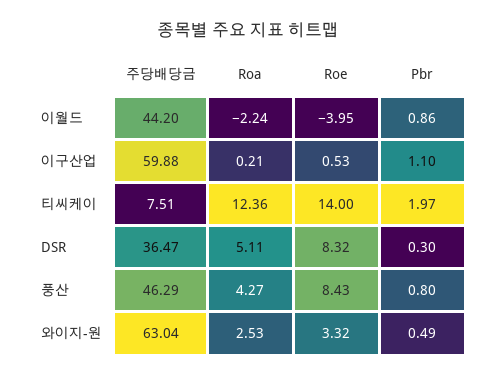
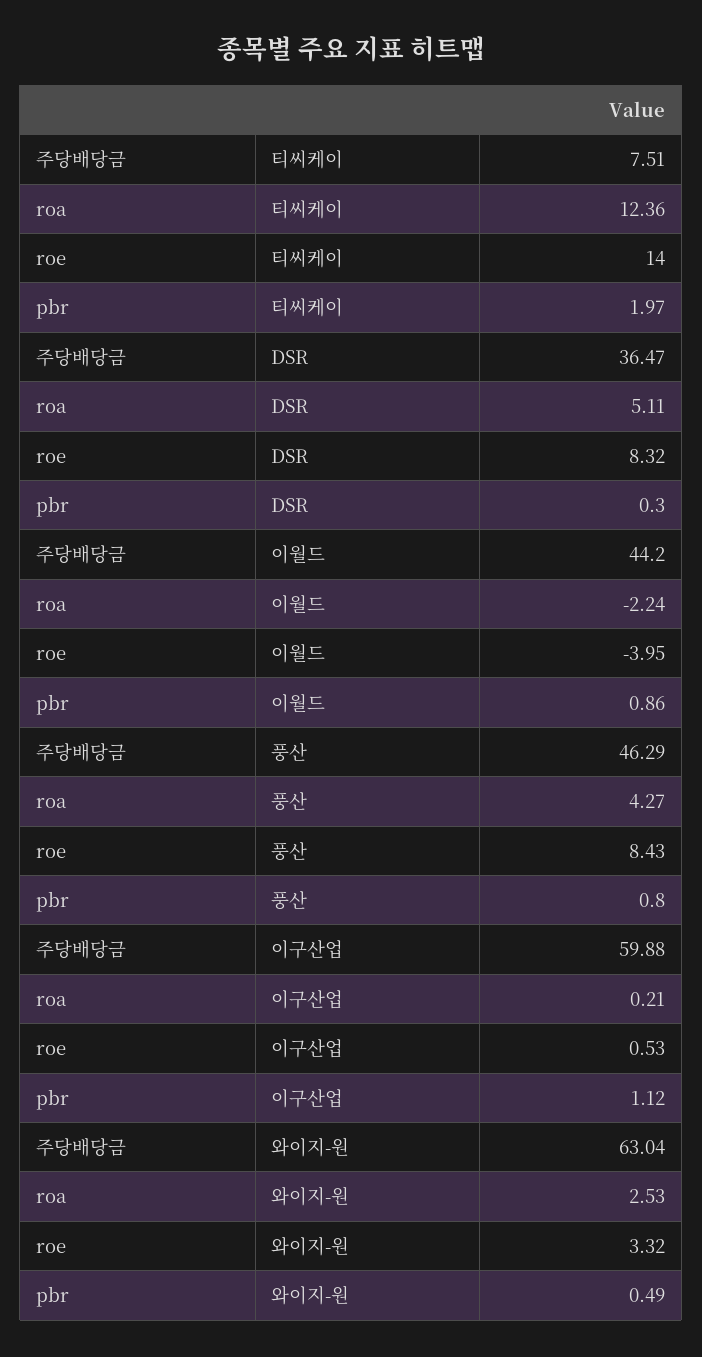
Pbr, 이구산업: 1.1 -> 1.12

